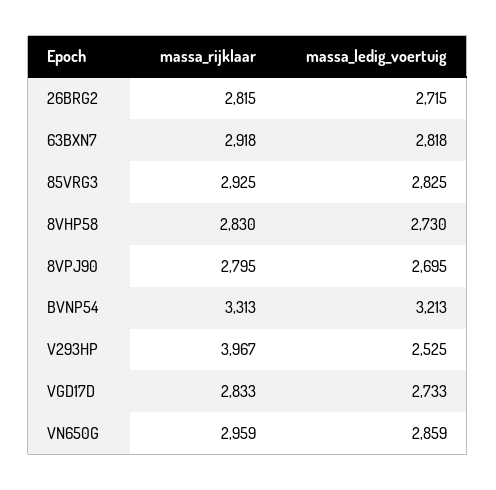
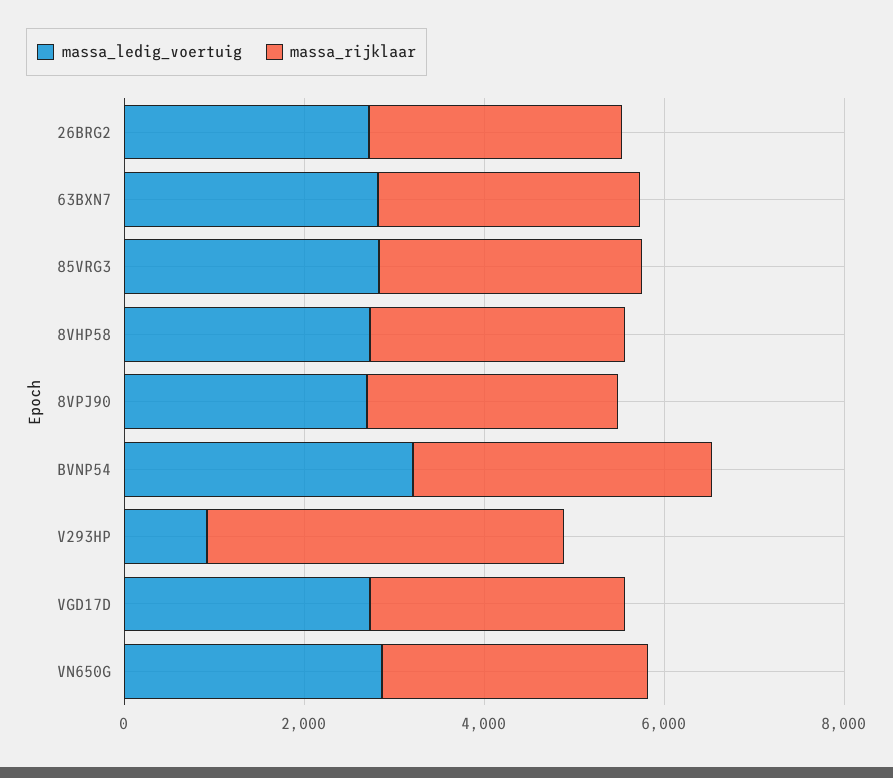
massa_ledig_voertuig, V293HP: 2525 -> 1000

